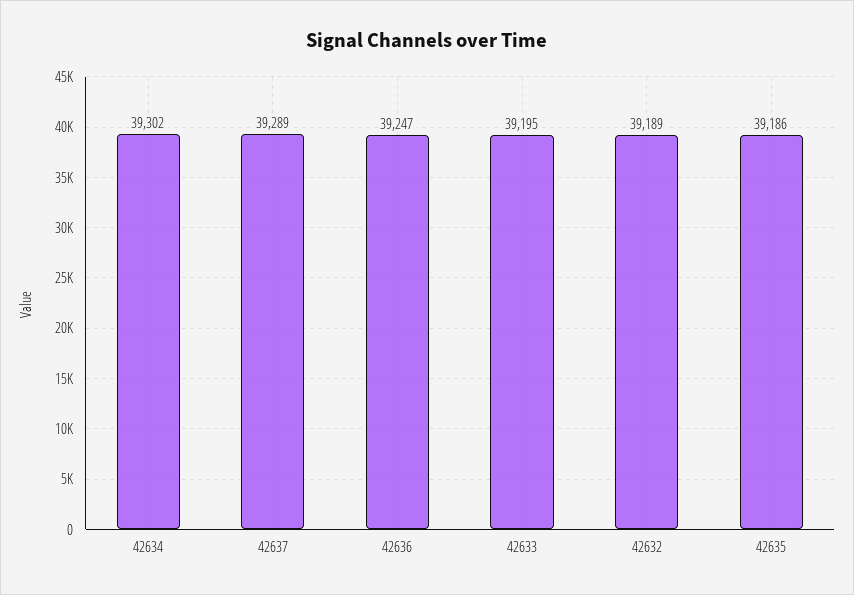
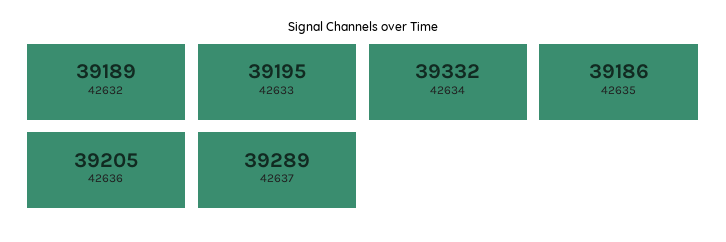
42634: 39302 -> 39332
42636: 39247 -> 39205

